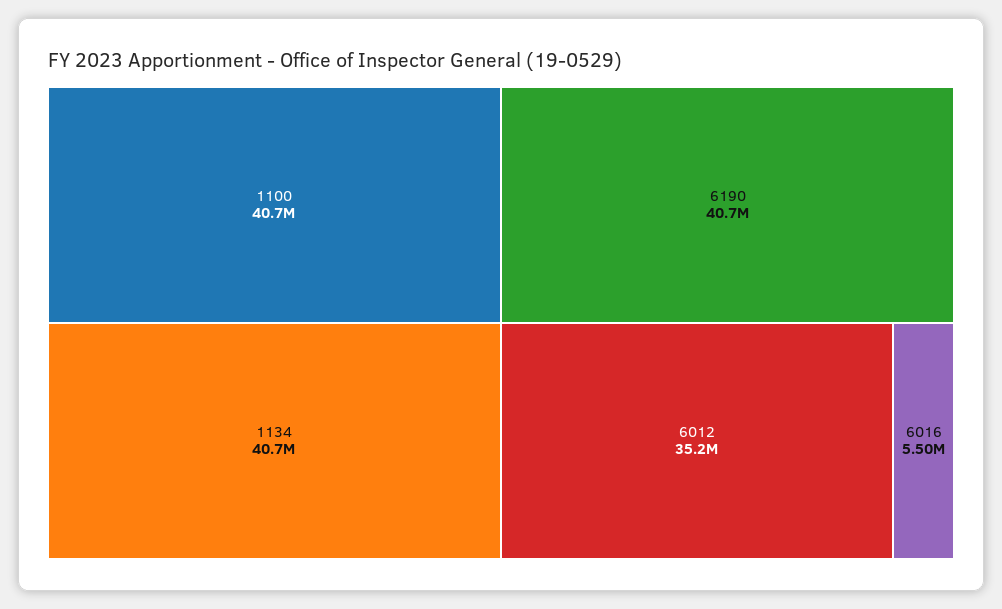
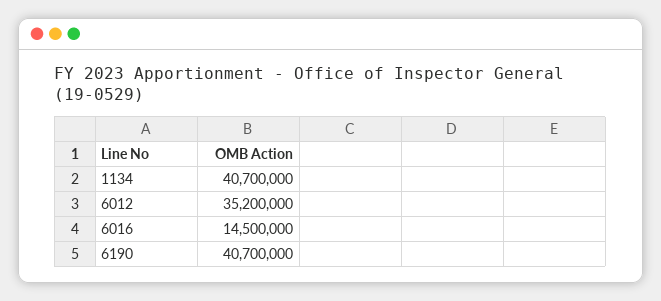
1100: 40700000 -> none
6016: 5500000 -> 14500000

